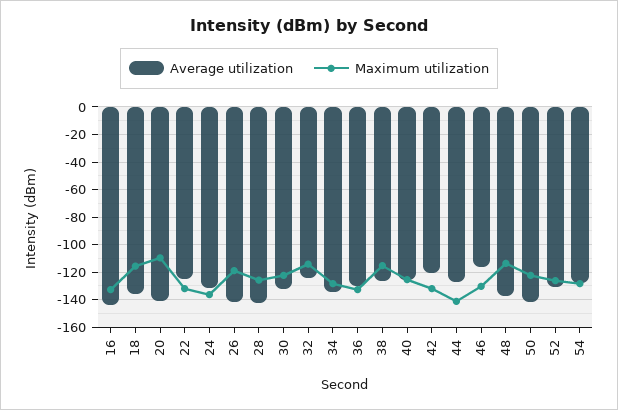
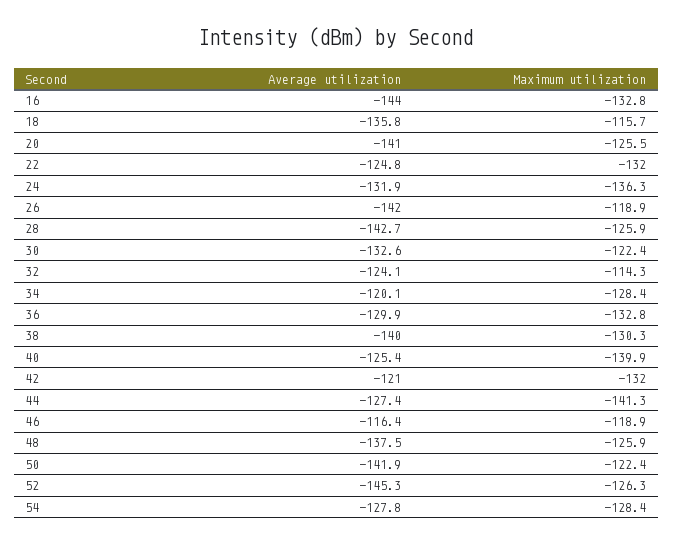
Maximum utilization, 20: -110 -> -125.5
Average utilization, 34: -135 -> -120.1
Average utilization, 38: -125 -> -140
Maximum utilization, 38: -115 -> -130.3
Maximum utilization, 40: -125 -> -139.9
Maximum utilization, 46: -130 -> -118.9
Maximum utilization, 48: -115 -> -125.9
Average utilization, 52: -130 -> -145.3

